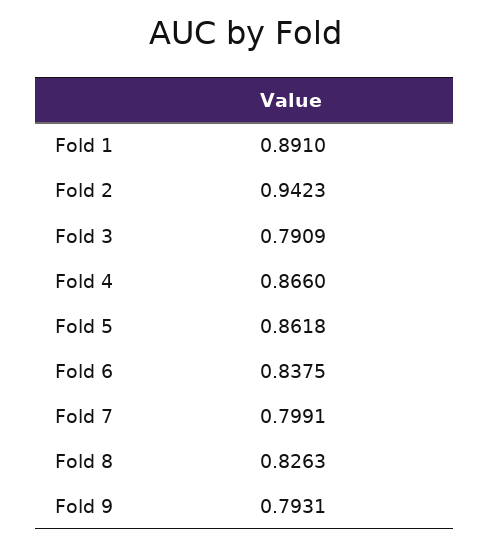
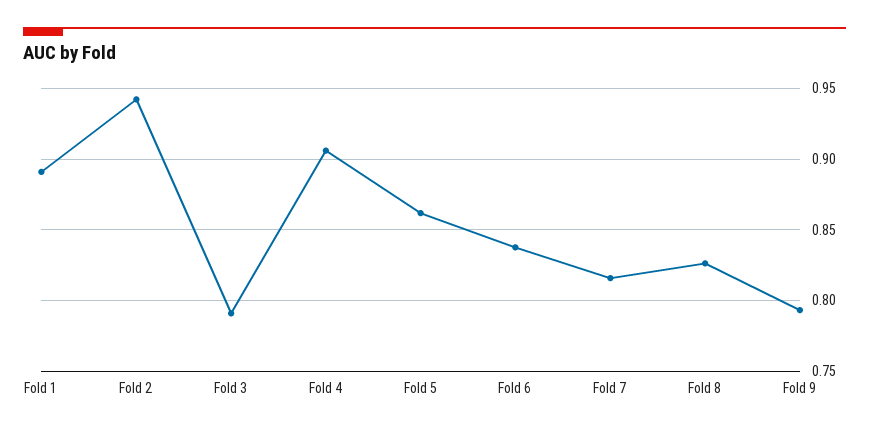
Fold 4: 0.866 -> 0.905
Fold 7: 0.7991 -> 0.815

